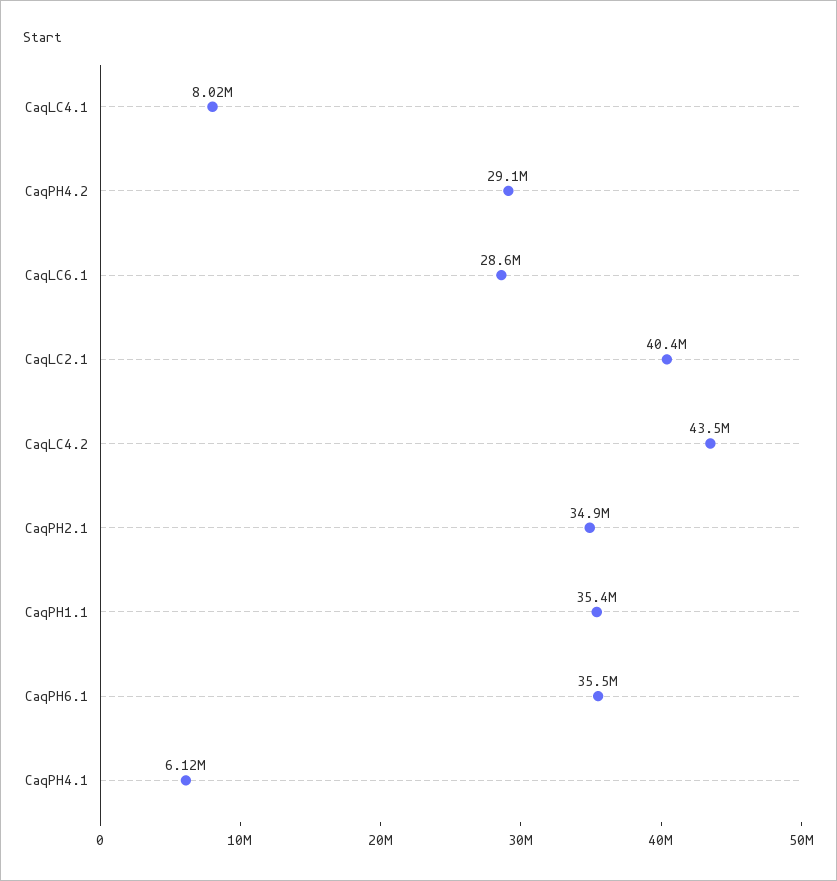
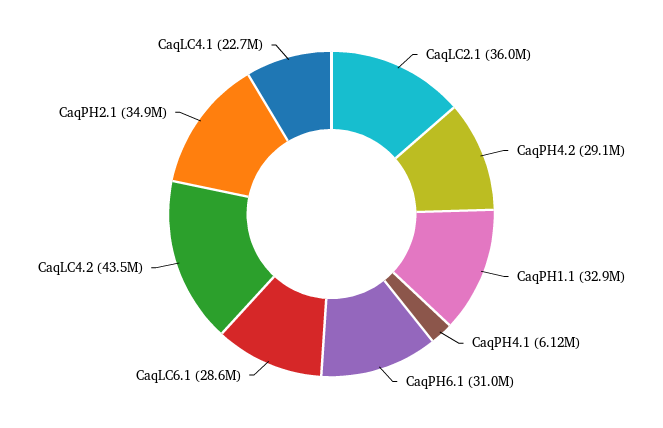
CaqLC4.1: 8020000 -> 22700000
CaqLC2.1: 40400000 -> 36000000
CaqPH1.1: 35400000 -> 32900000
CaqPH6.1: 35500000 -> 31000000

